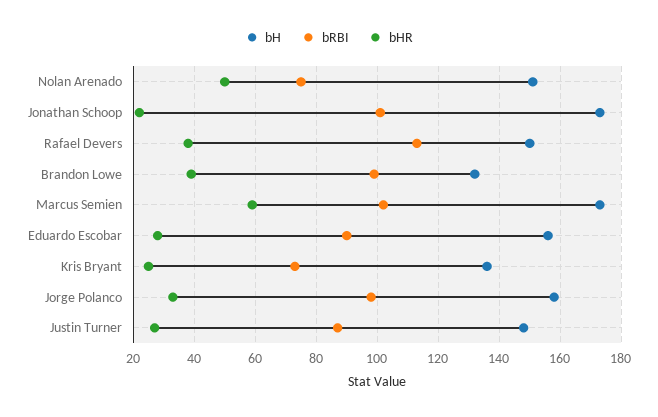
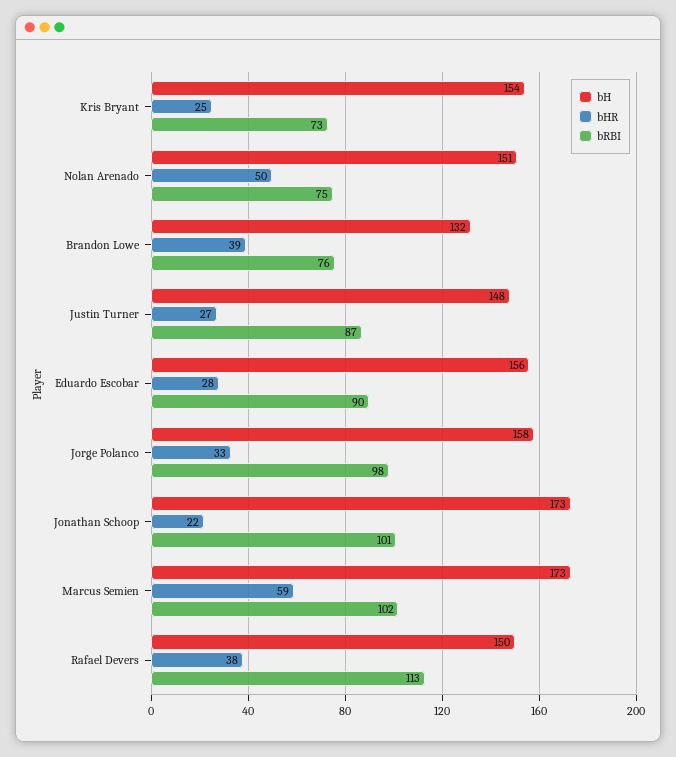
bRBI, Brandon Lowe: 100 -> 76
bH, Kris Bryant: 135 -> 154

